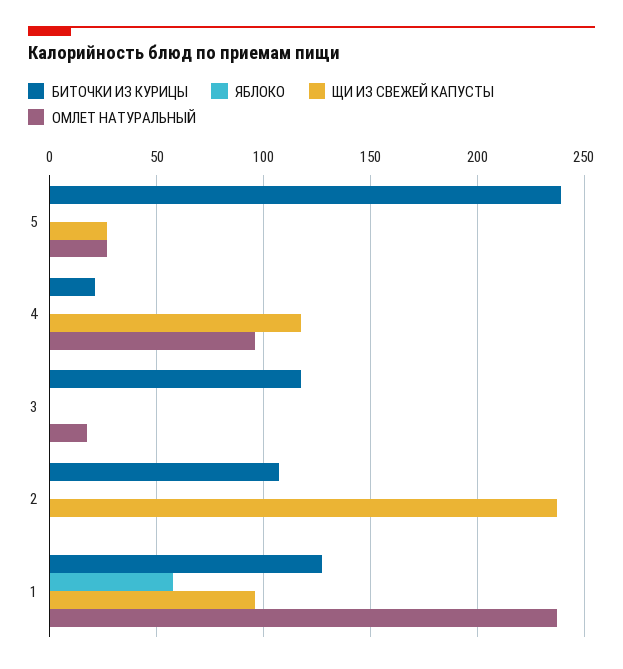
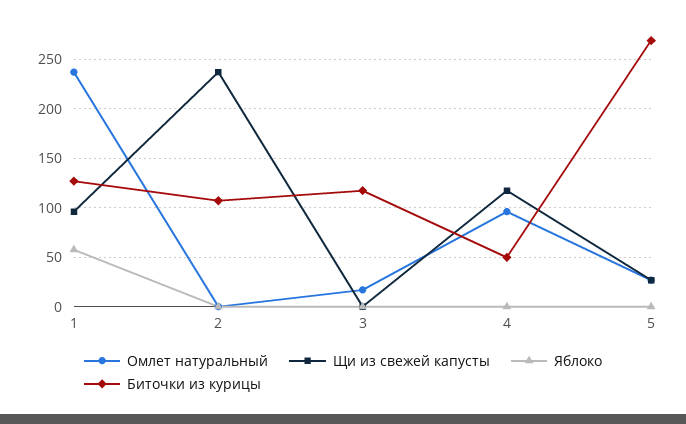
БИТОЧКИ ИЗ КУРИЦЫ, 5: 240 -> 270
БИТОЧКИ ИЗ КУРИЦЫ, 4: 20 -> 50

